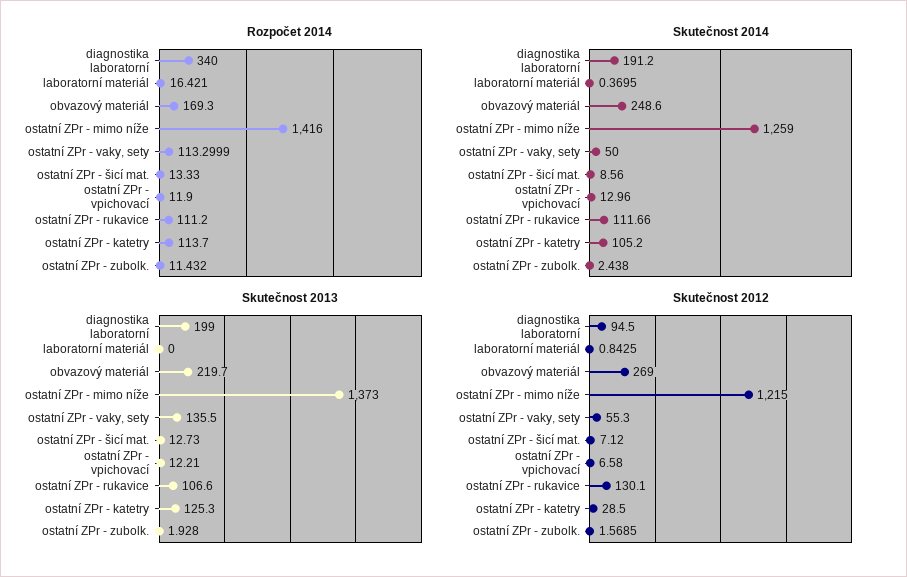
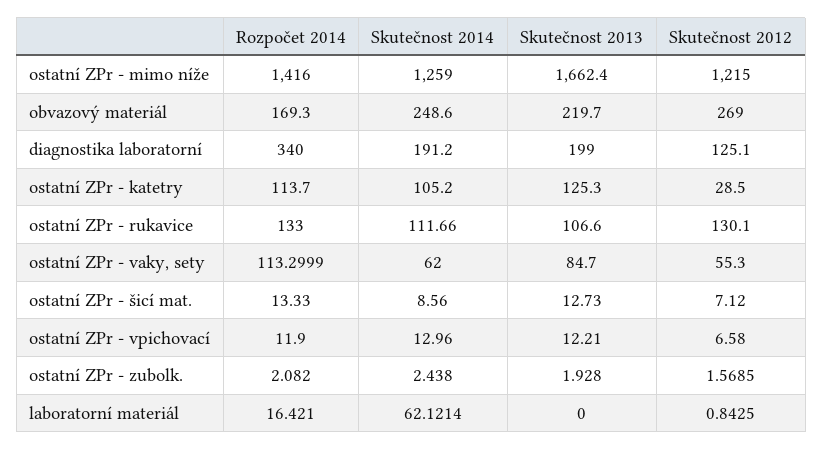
Rozpočet 2014, ostatní ZPr - rukavice: 111.2 -> 133
Rozpočet 2014, ostatní ZPr - zubolk.: 11.432 -> 2.082
Skutečnost 2014, laboratorní materiál: 0.3695 -> 62.1214
Skutečnost 2014, ostatní ZPr - vaky, sety: 50 -> 62
Skutečnost 2013, ostatní ZPr - mimo níže: 1373 -> 1662.4
Skutečnost 2013, ostatní ZPr - vaky, sety: 135.5 -> 84.7
Skutečnost 2012, diagnostika laboratorní: 94.5 -> 125.1

